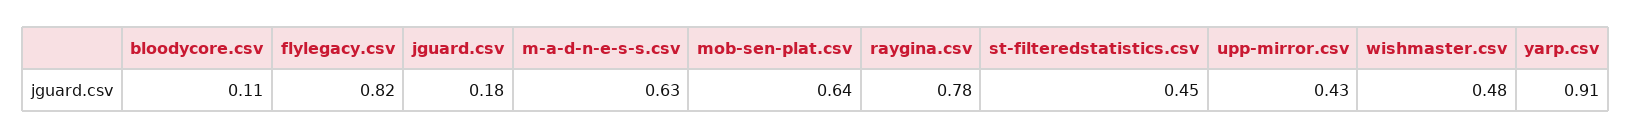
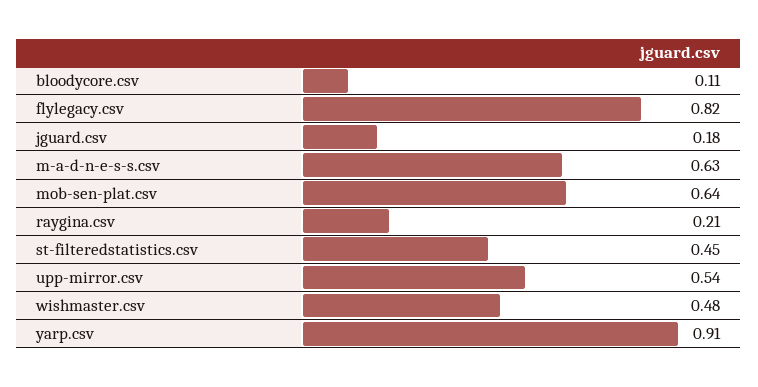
raygina.csv: 0.78 -> 0.21
upp-mirror.csv: 0.43 -> 0.54

